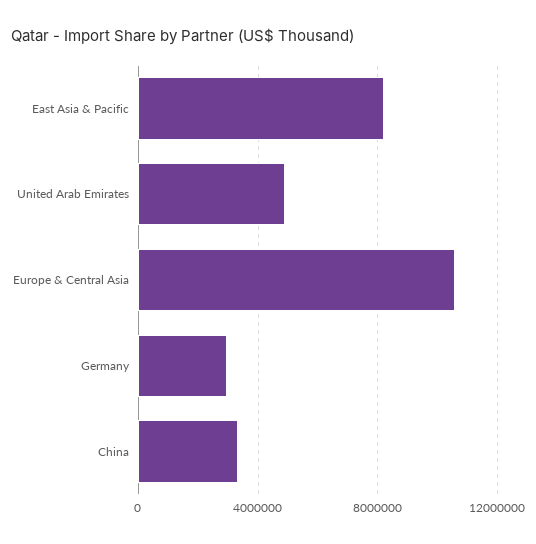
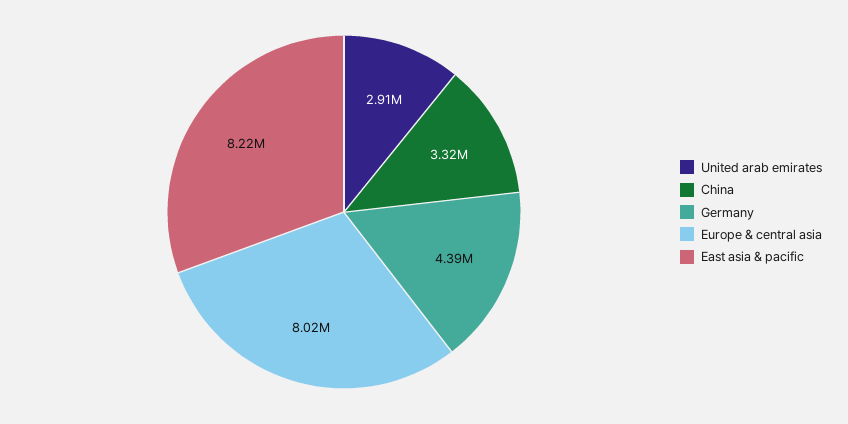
United Arab Emirates: 5000000 -> 2910000
Europe & Central Asia: 10500000 -> 8020000
Germany: 3000000 -> 4390000

